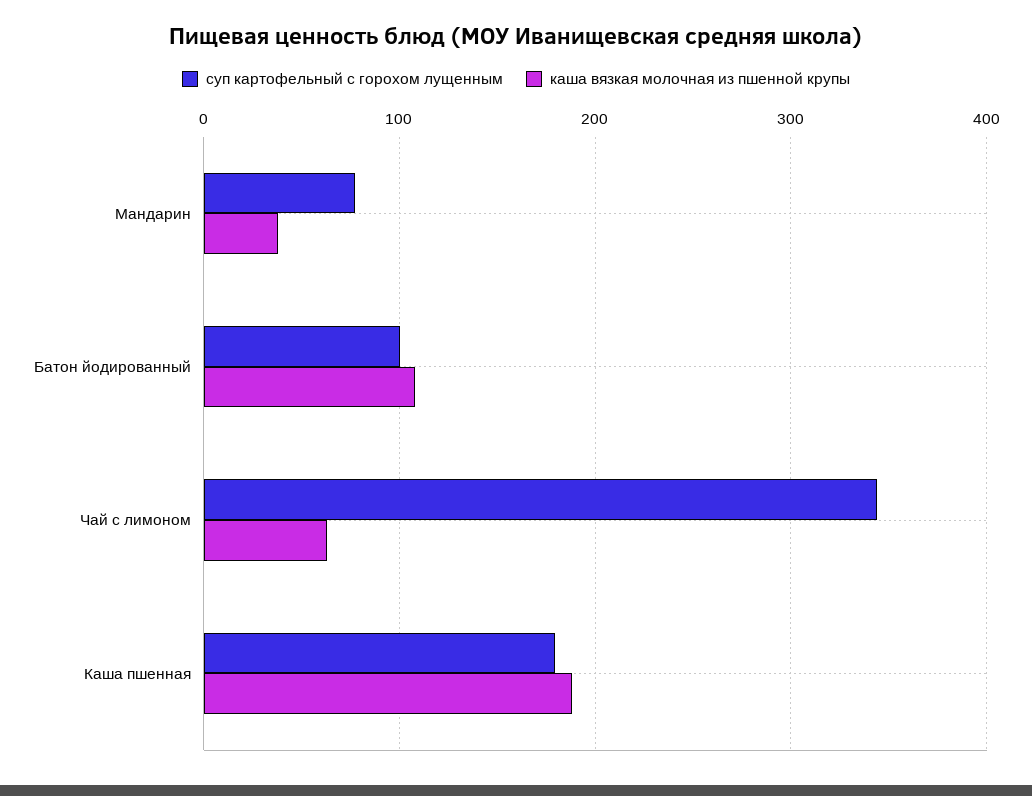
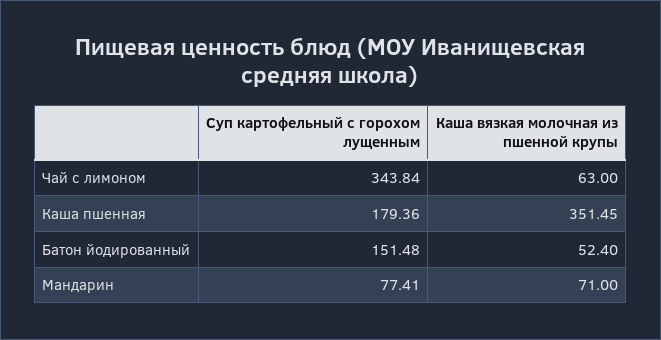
каша вязкая молочная из пшенной крупы, Мандарин: 40 -> 71
суп картофельный с горохом лущенным, Батон йодированный: 100 -> 151.48
каша вязкая молочная из пшенной крупы, Батон йодированный: 110 -> 52.4
каша вязкая молочная из пшенной крупы, Каша пшенная: 190 -> 351.45

